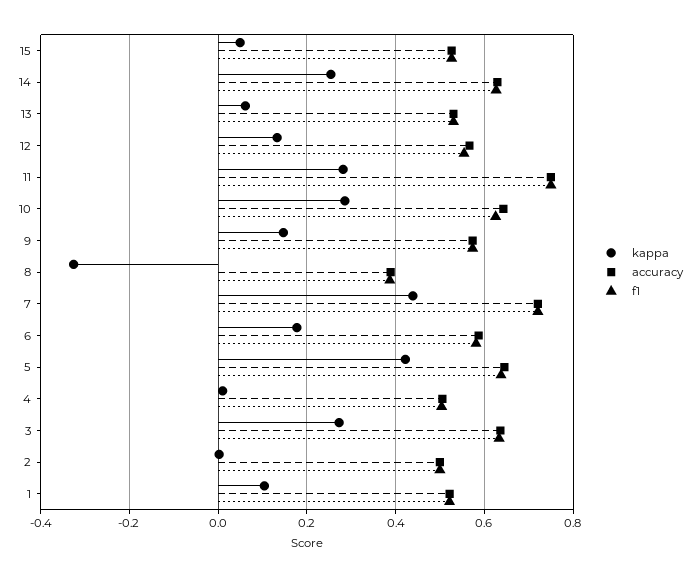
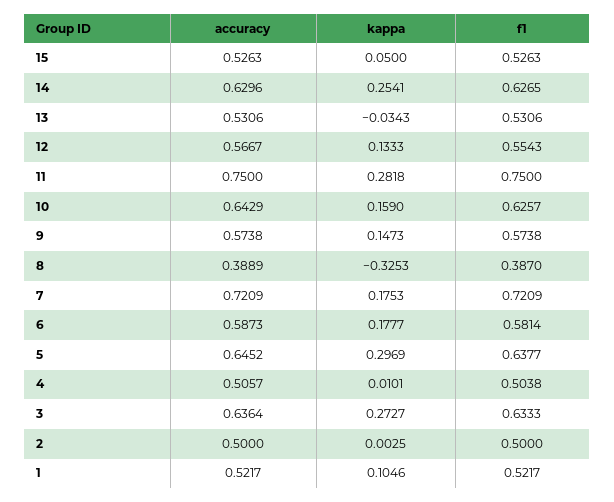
kappa, 13: 0.06 -> -0.0343
kappa, 10: 0.28 -> 0.159
kappa, 7: 0.44 -> 0.1753
kappa, 5: 0.42 -> 0.2969

